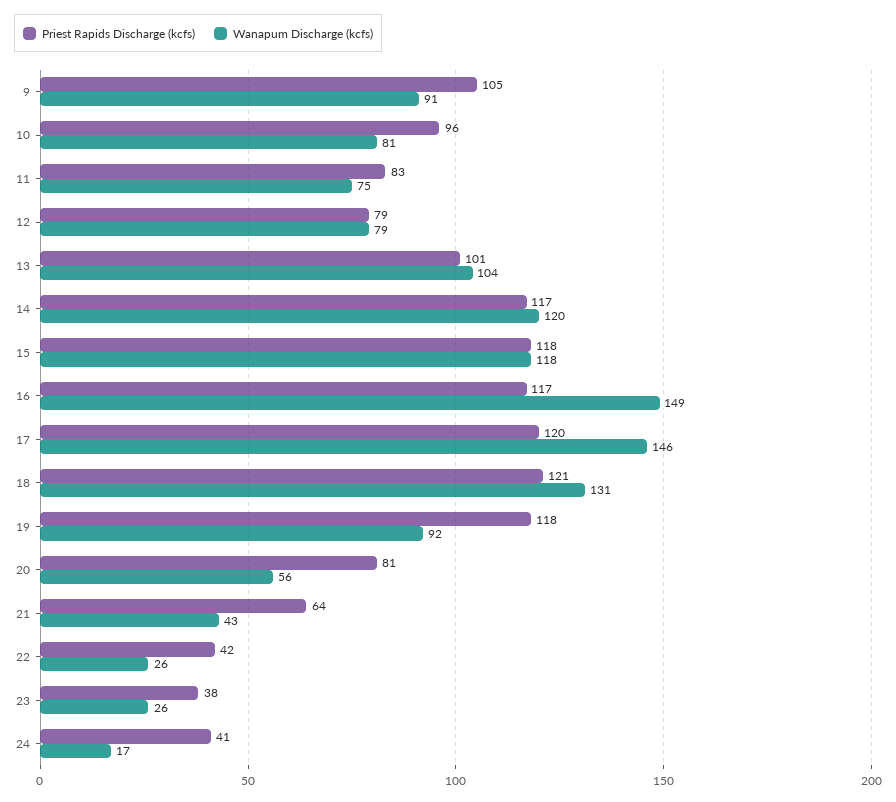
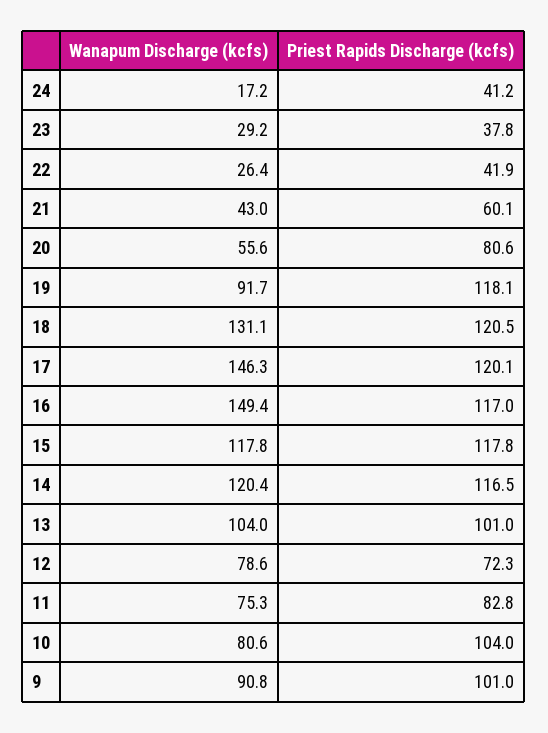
Priest Rapids Discharge (kcfs), 9: 105 -> 101
Priest Rapids Discharge (kcfs), 10: 96 -> 104
Priest Rapids Discharge (kcfs), 12: 79 -> 72.3
Priest Rapids Discharge (kcfs), 21: 64 -> 60.1
Wanapum Discharge (kcfs), 23: 26 -> 29.2

